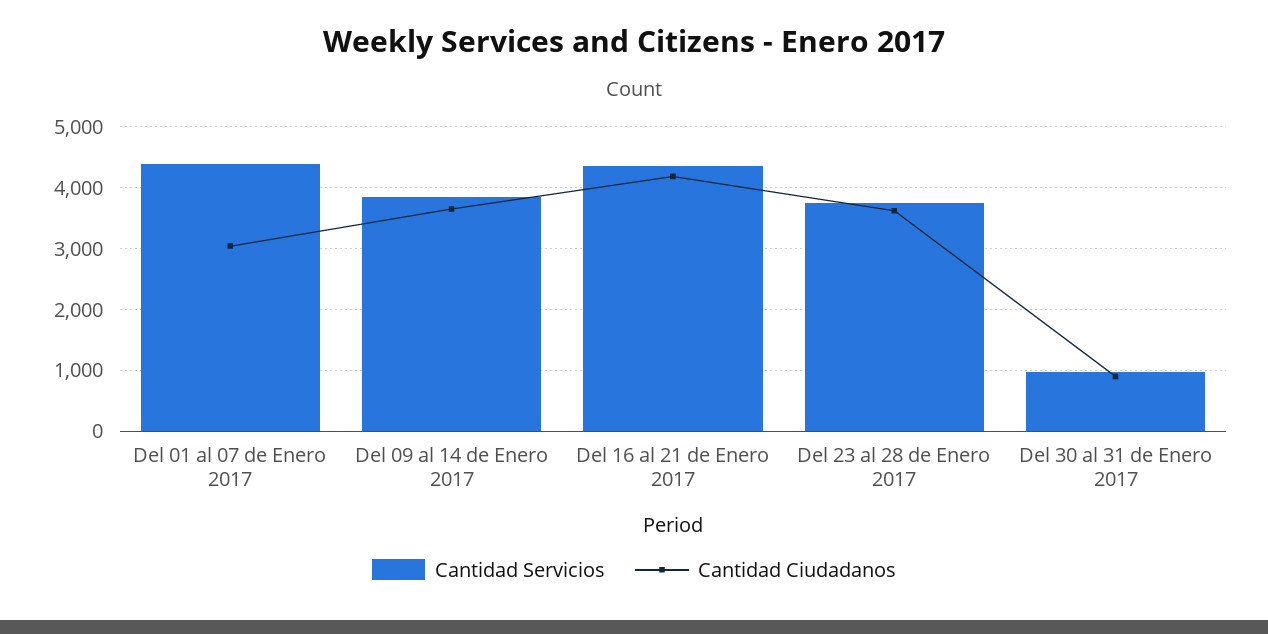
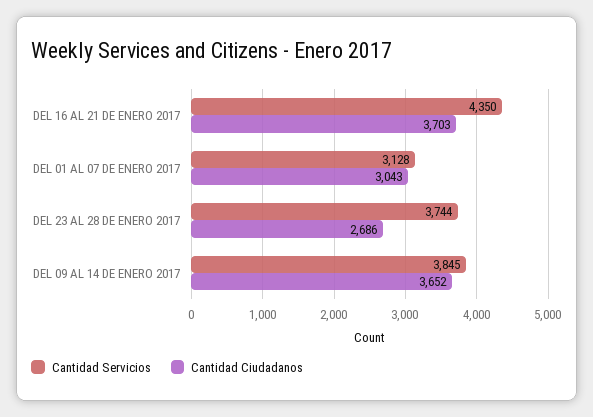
Cantidad Servicios, Del 01 al 07 de Enero 2017: 4400 -> 3128
Cantidad Ciudadanos, Del 16 al 21 de Enero 2017: 4200 -> 3703
Cantidad Ciudadanos, Del 23 al 28 de Enero 2017: 3600 -> 2686
Cantidad Servicios, Del 30 al 31 de Enero 2017: 1000 -> none
Cantidad Ciudadanos, Del 30 al 31 de Enero 2017: 900 -> none

